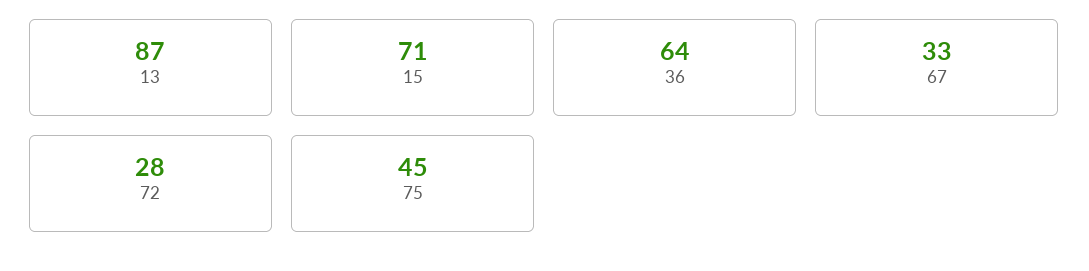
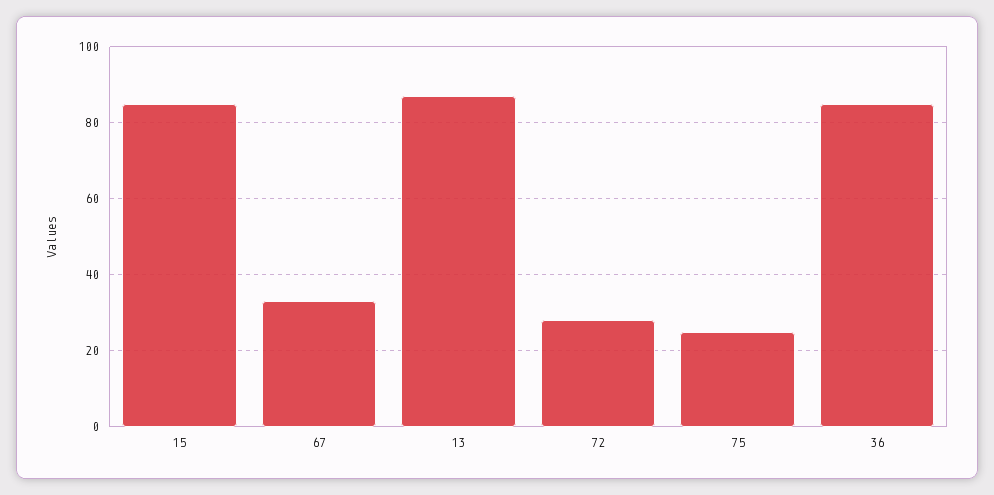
15: 71 -> 85
36: 64 -> 85
75: 45 -> 25

